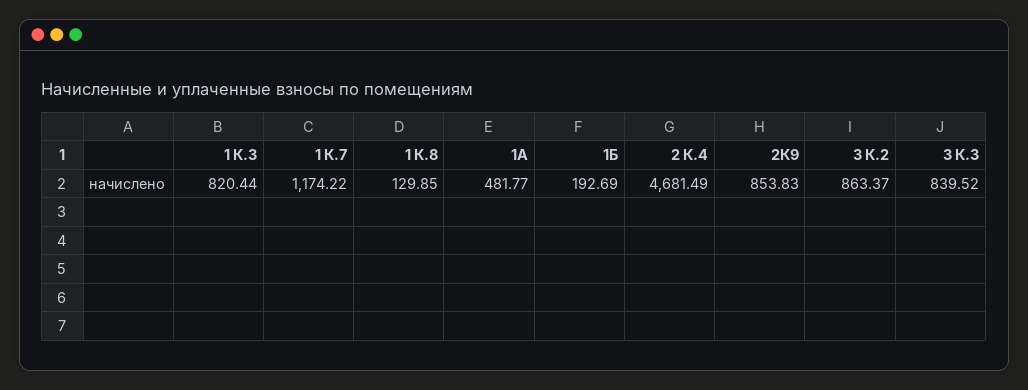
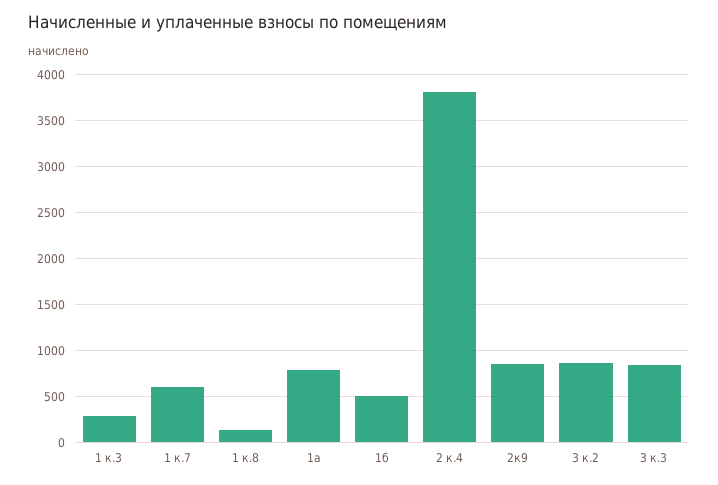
1 К.3: 820.44 -> 300
1 К.7: 1174.22 -> 600
1А: 481.77 -> 800
1Б: 192.69 -> 500
2 К.4: 4681.49 -> 3800

